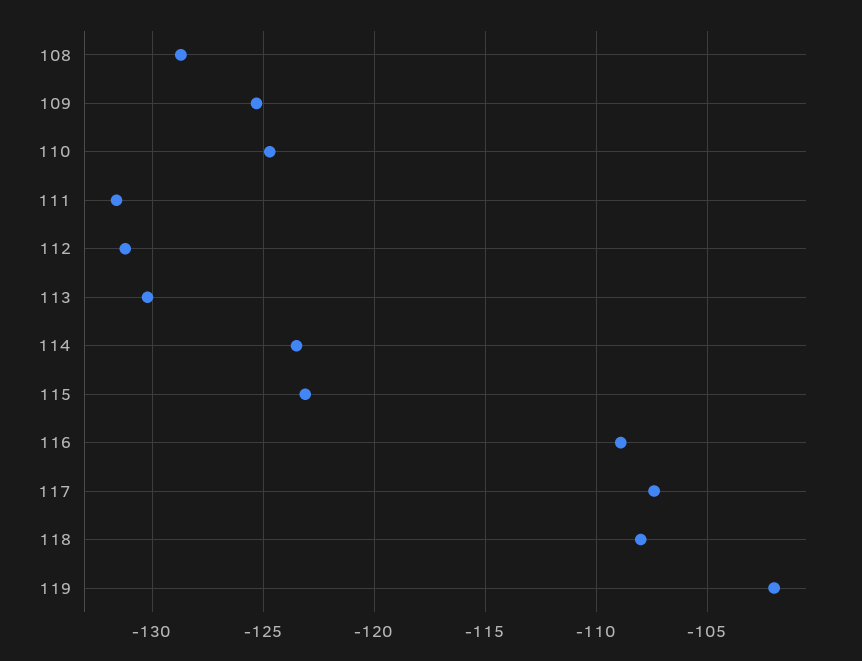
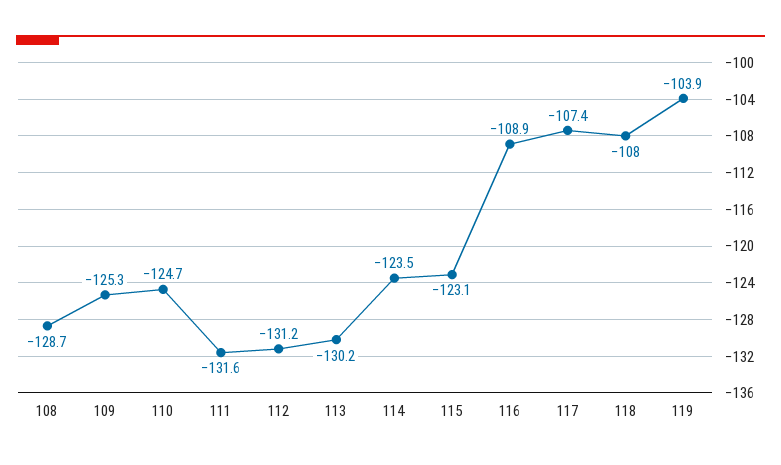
119: -102 -> -103.9

